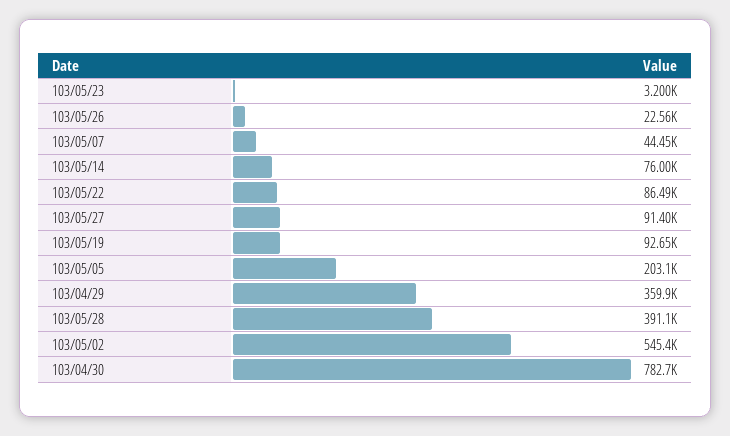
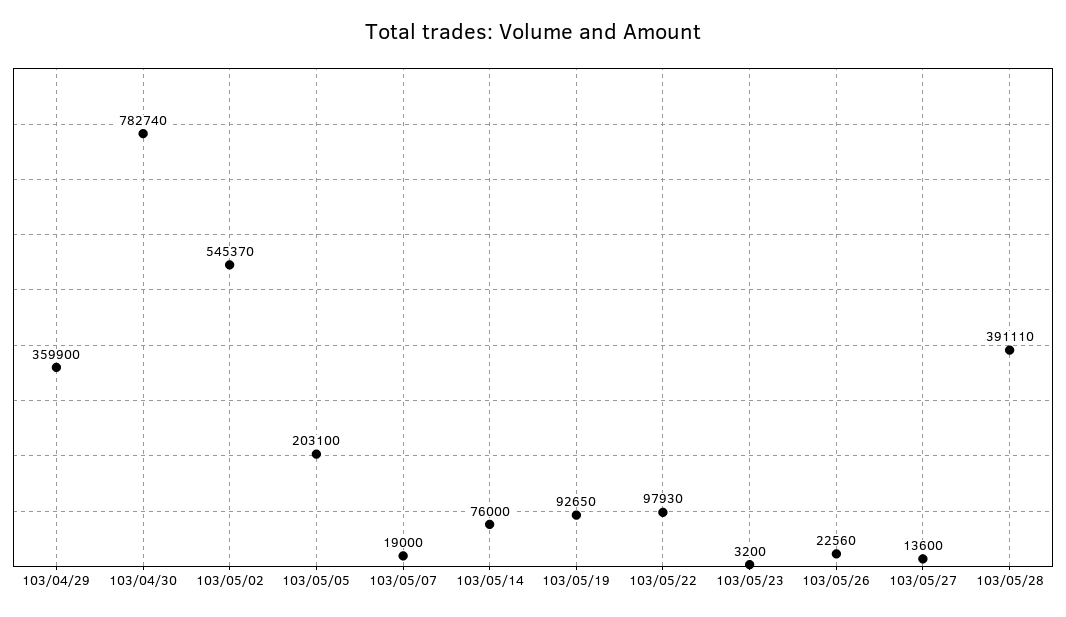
103/05/07: 44450 -> 19000
103/05/22: 86490 -> 97930
103/05/27: 91400 -> 13600

